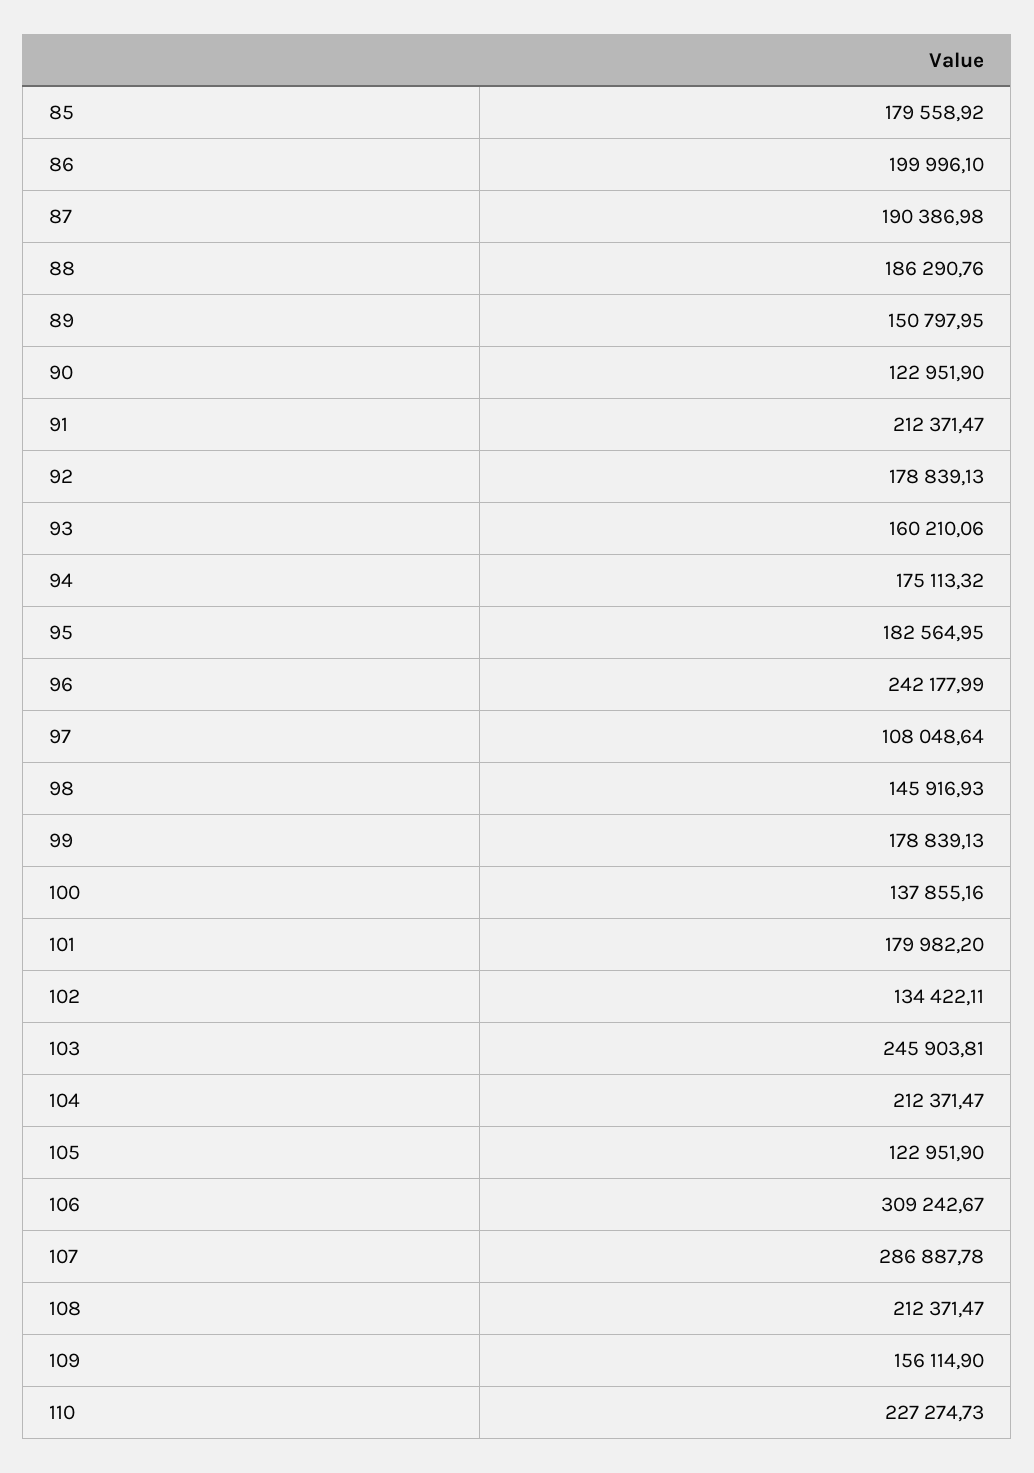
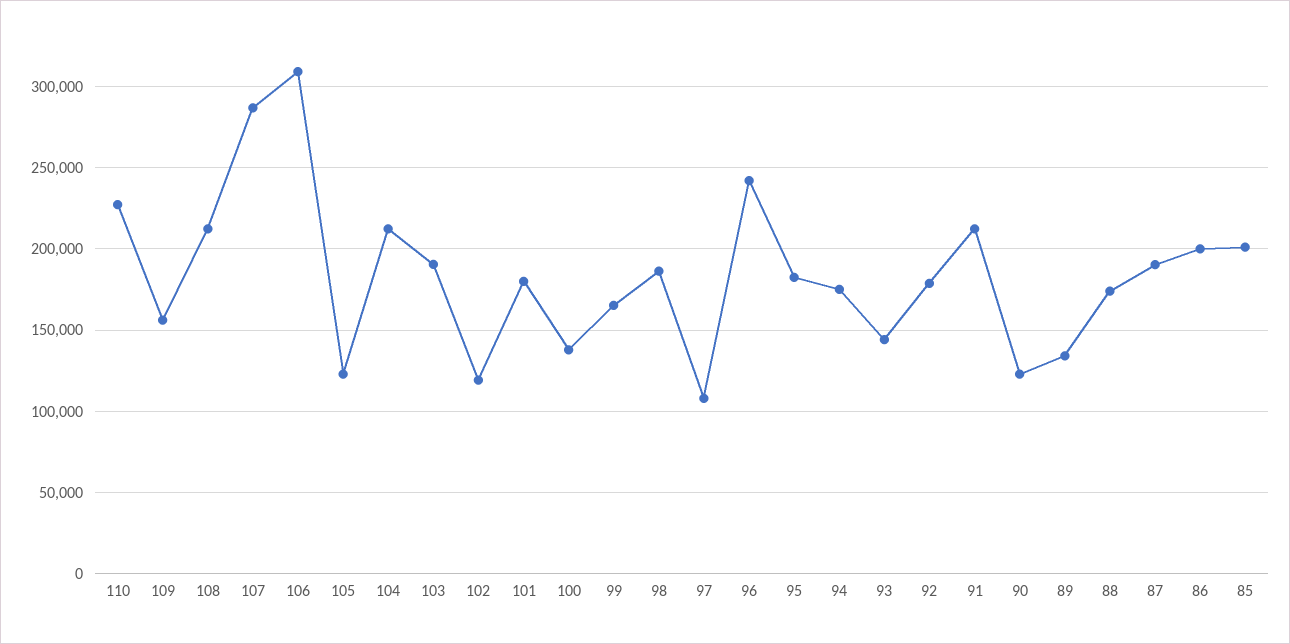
85: 179558.92 -> 200000
88: 186290.76 -> 175000
89: 150797.95 -> 135000
93: 160210.06 -> 145000
98: 145916.93 -> 185000
99: 178839.13 -> 165000
102: 134422.11 -> 120000
103: 245903.81 -> 190000

